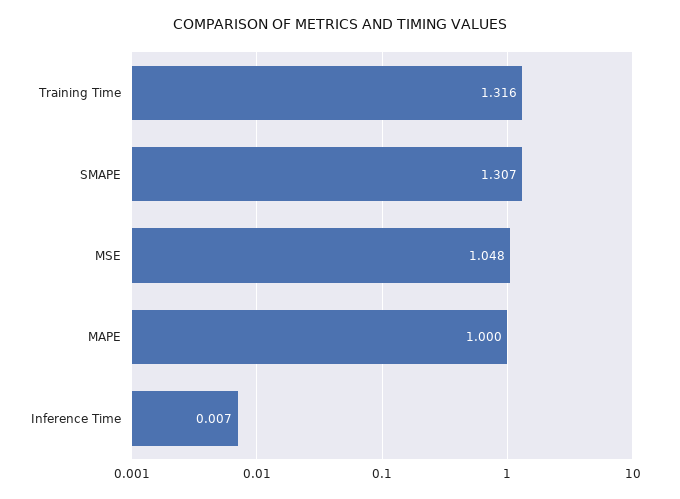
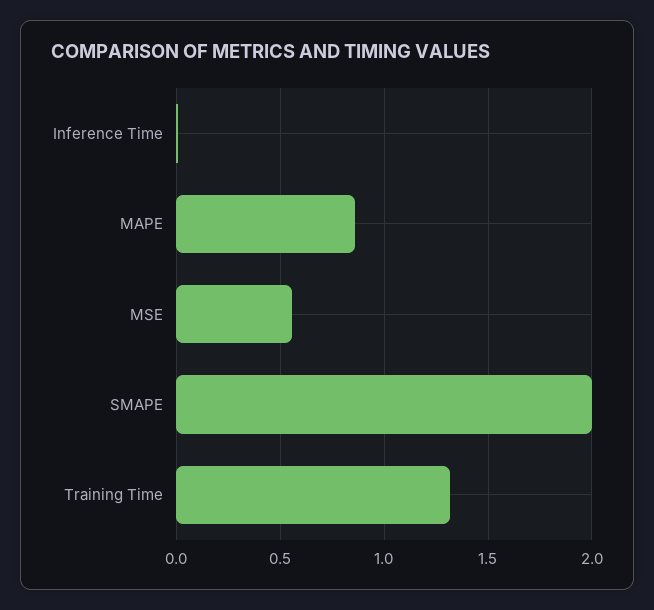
SMAPE: 1.307 -> 2
MSE: 1.048 -> 0.55
MAPE: 1 -> 0.85

